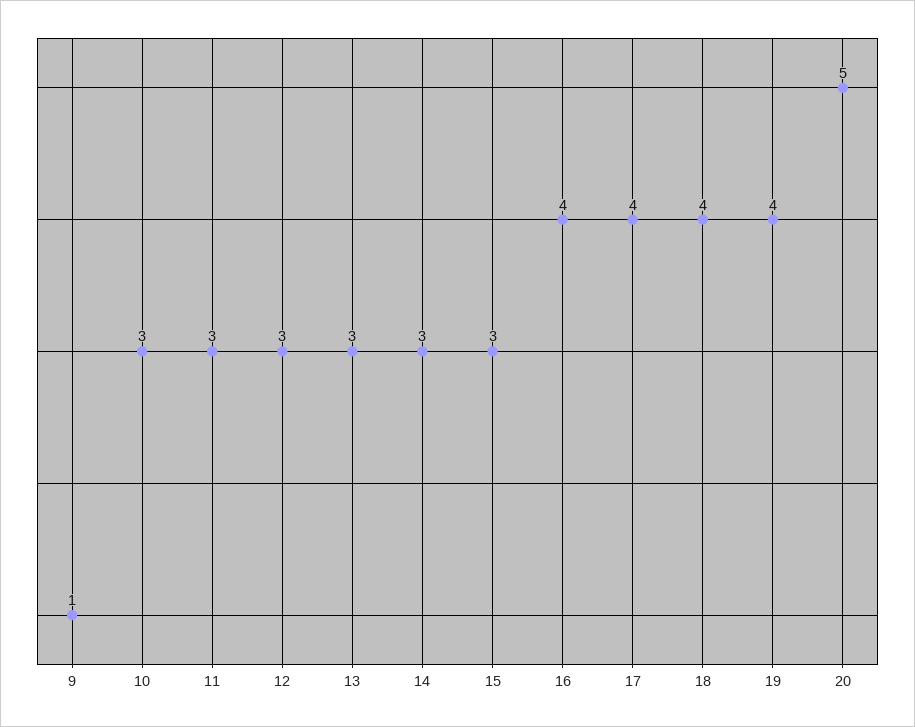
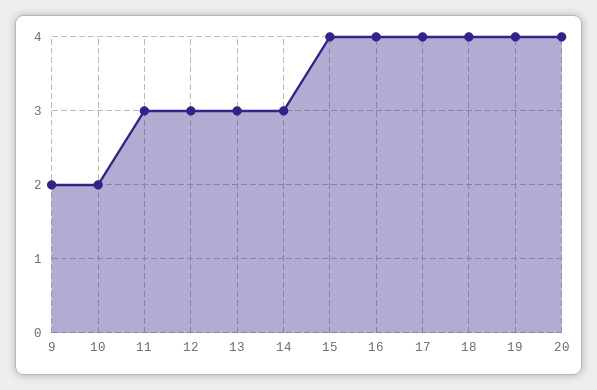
9: 1 -> 2
10: 3 -> 2
15: 3 -> 4
20: 5 -> 4

